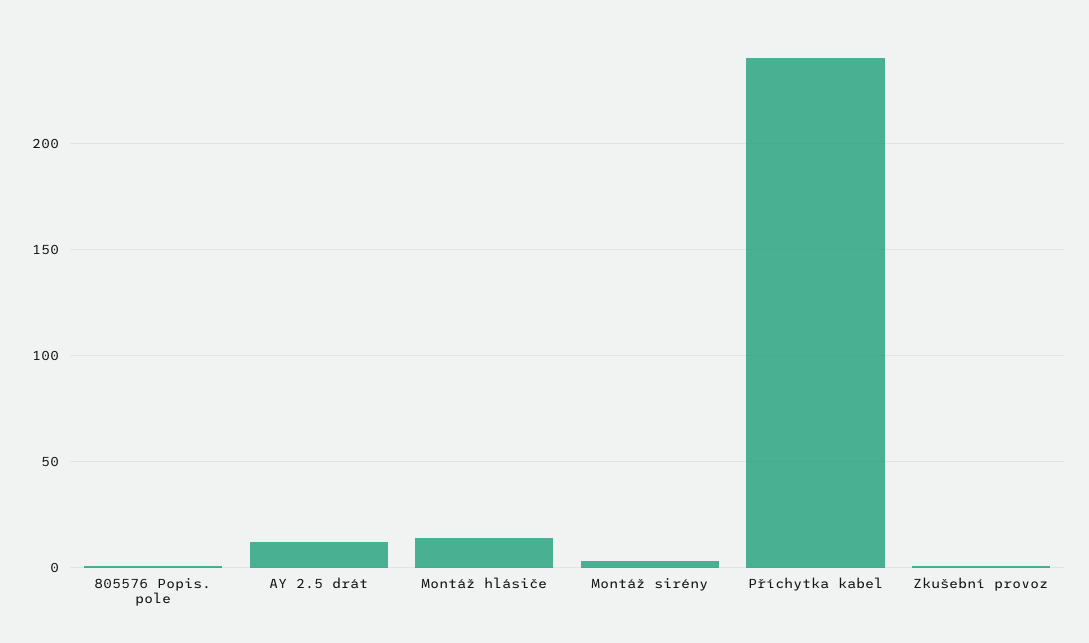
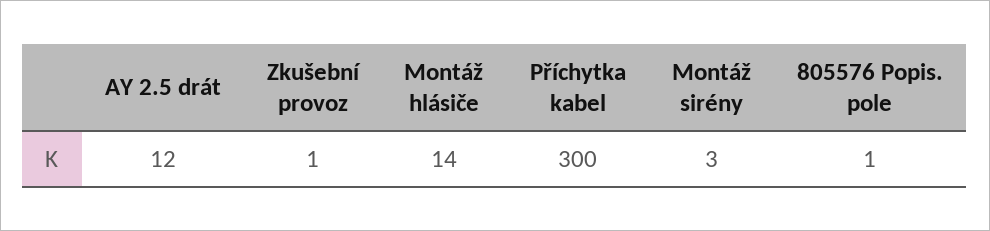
Příchytka kabel: 240 -> 300

